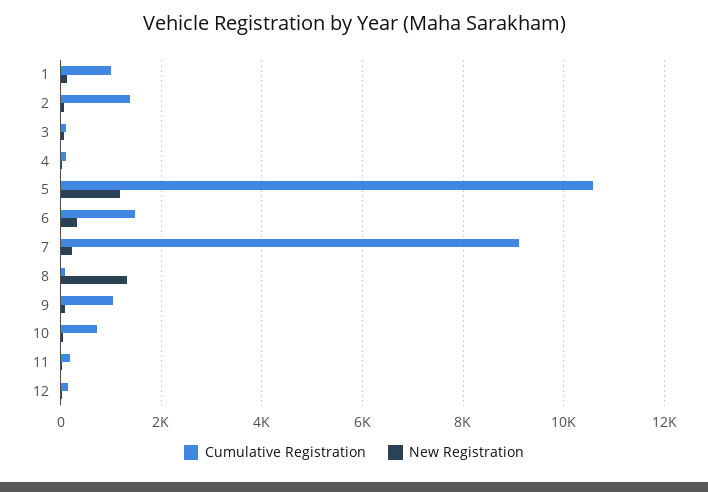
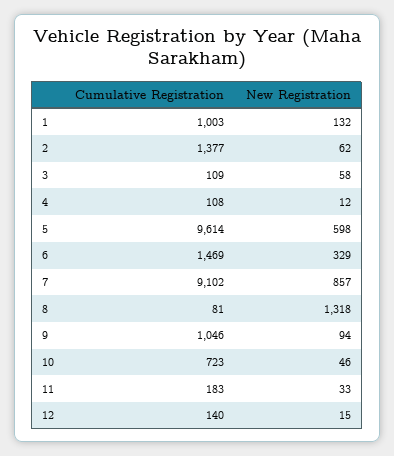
Cumulative Registration, 5: 10600 -> 9614
New Registration, 5: 1200 -> 598
New Registration, 7: 200 -> 857

